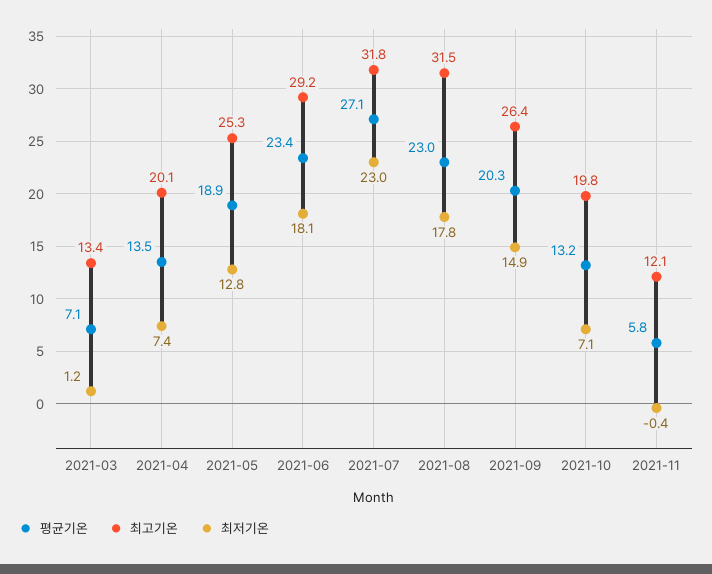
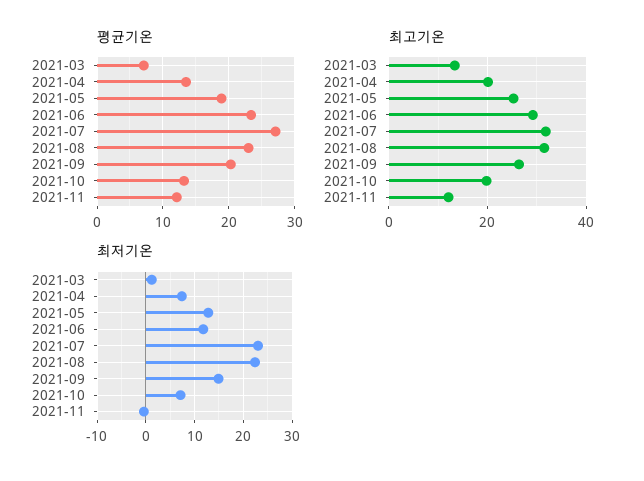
최저기온, 2021-06: 18.1 -> 12
최저기온, 2021-08: 17.8 -> 22
평균기온, 2021-11: 5.8 -> 12

